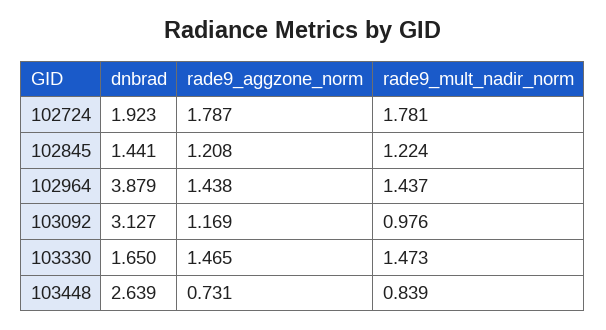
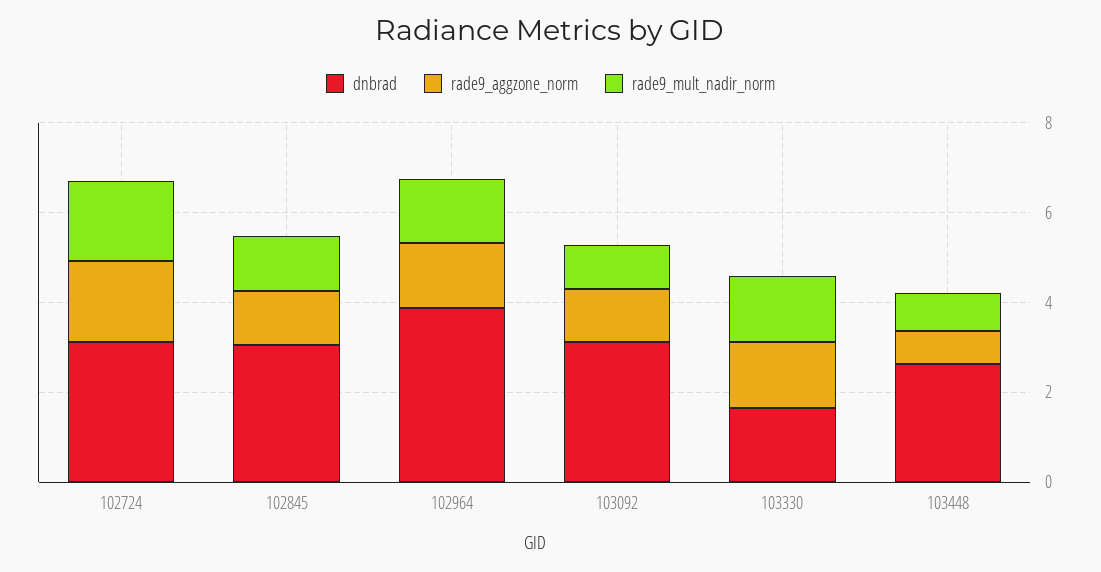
dnbrad, 102724: 1.923 -> 3
dnbrad, 102845: 1.441 -> 3

